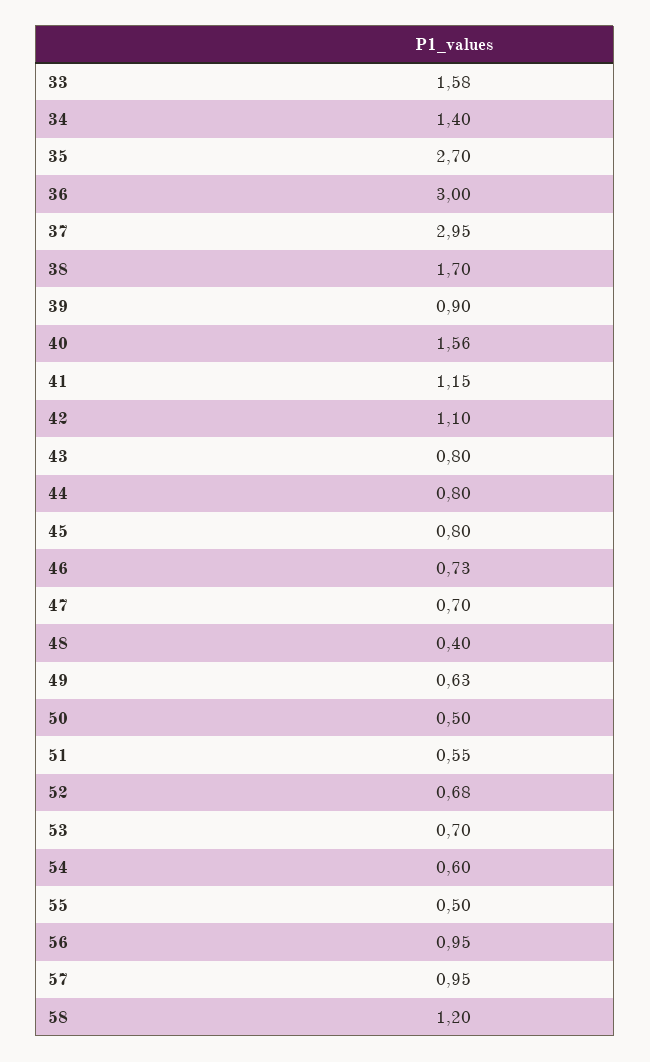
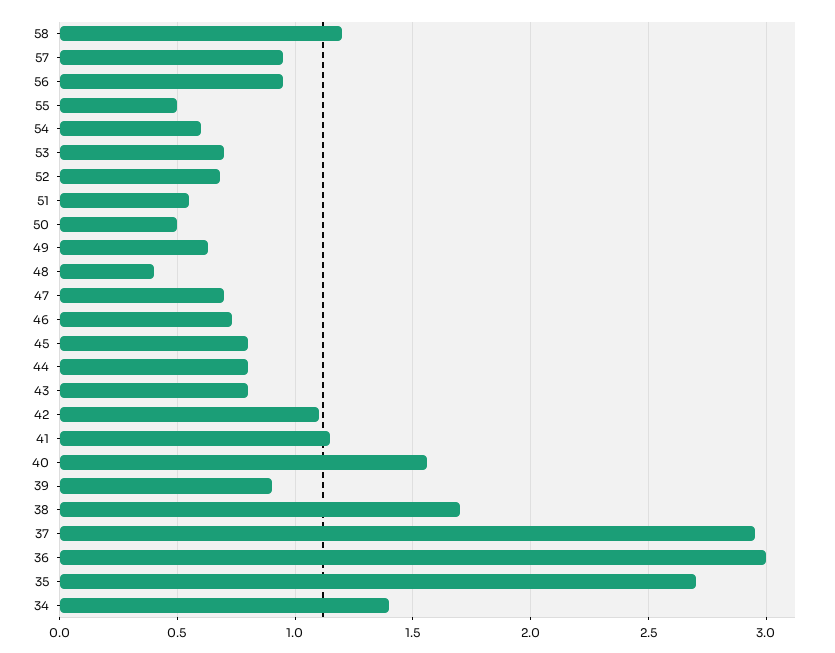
33: 1.58 -> none

